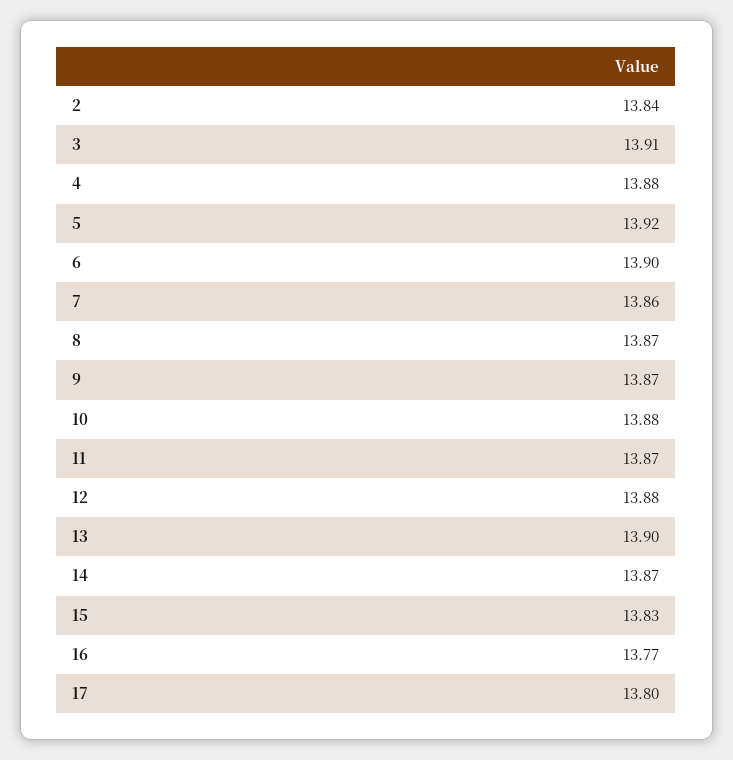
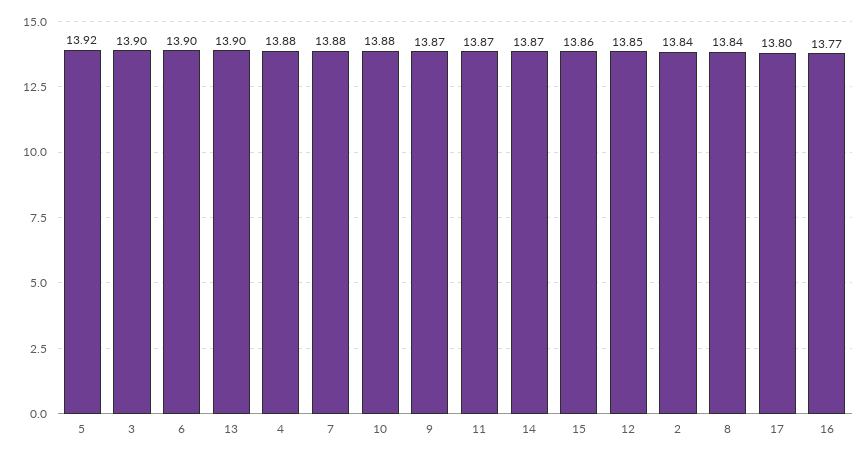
3: 13.91 -> 13.9
7: 13.86 -> 13.88
8: 13.87 -> 13.84
12: 13.88 -> 13.85
15: 13.83 -> 13.86

